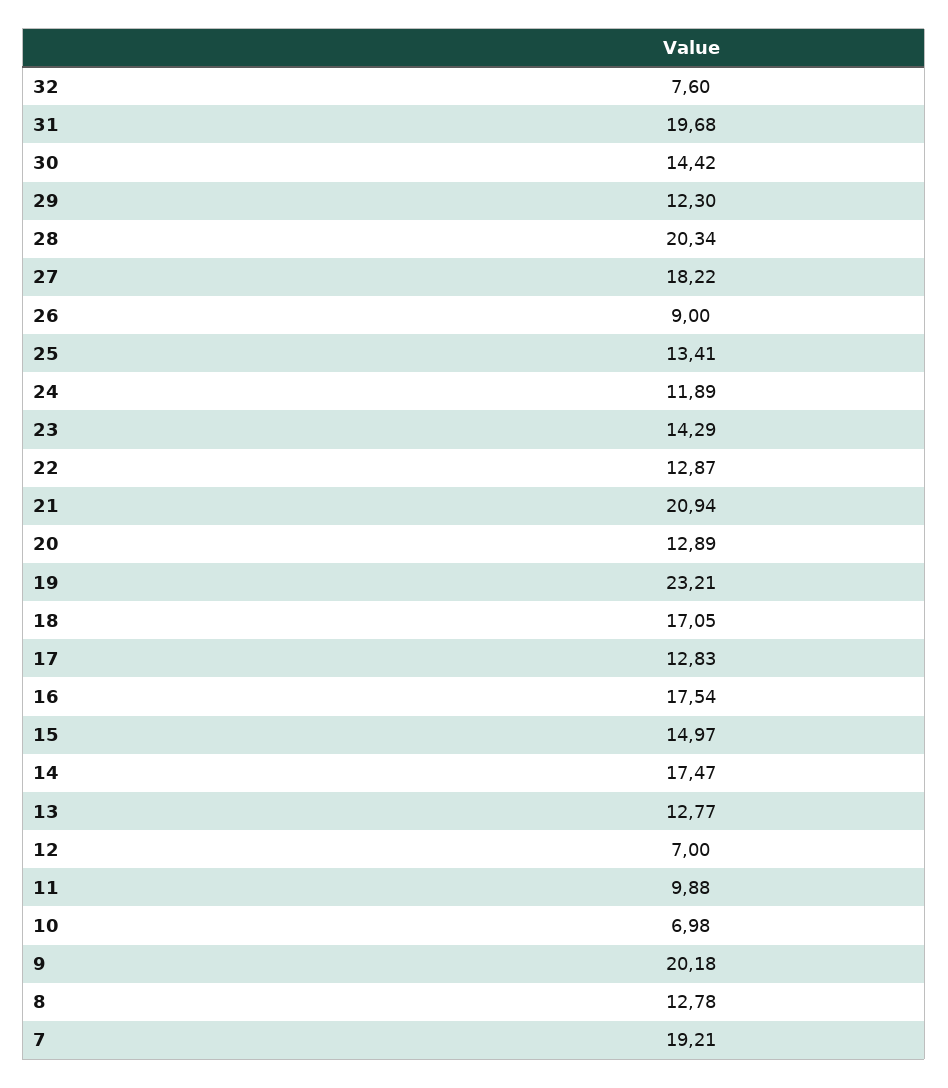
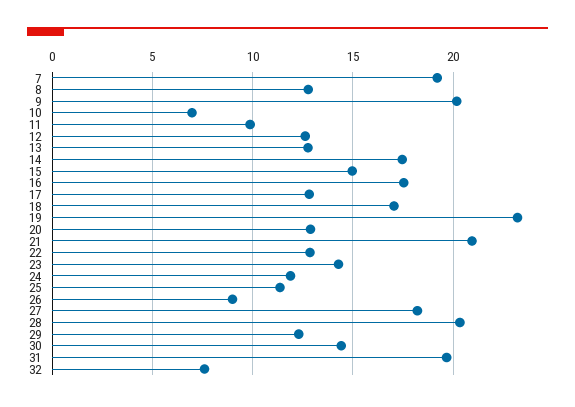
25: 13.41 -> 11.5
12: 7 -> 12.5

